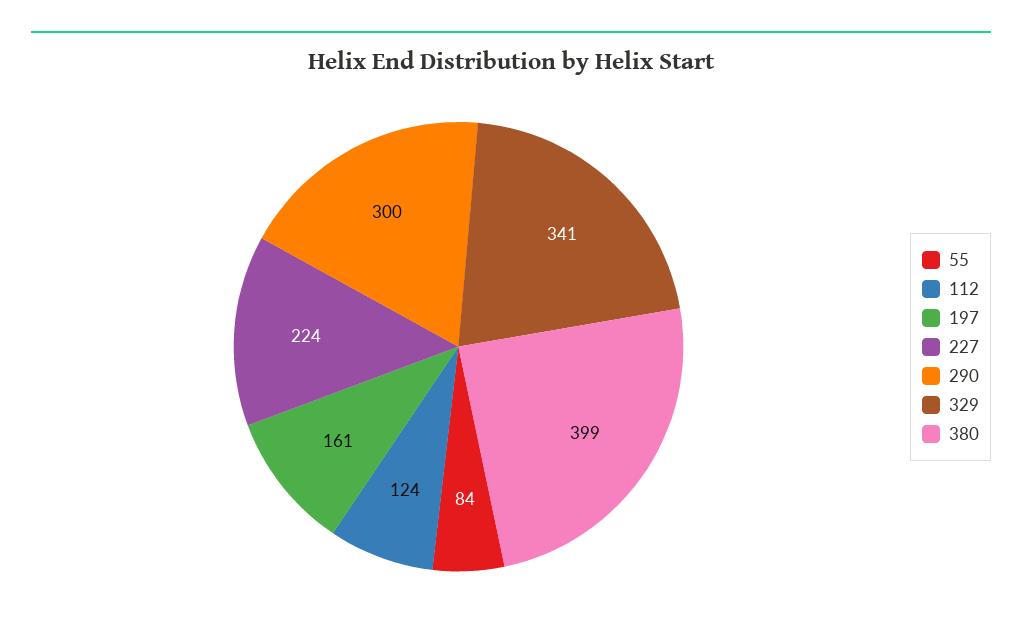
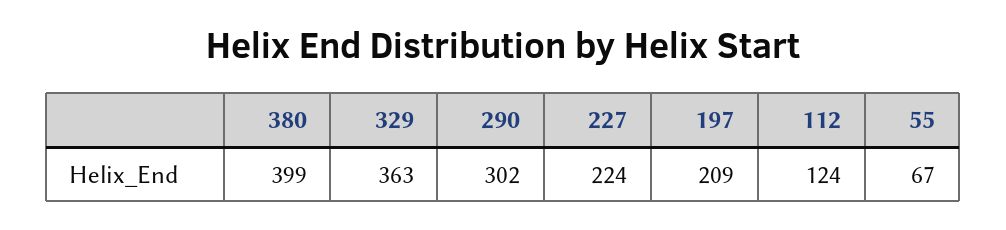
55: 84 -> 67
197: 161 -> 209
290: 300 -> 302
329: 341 -> 363

